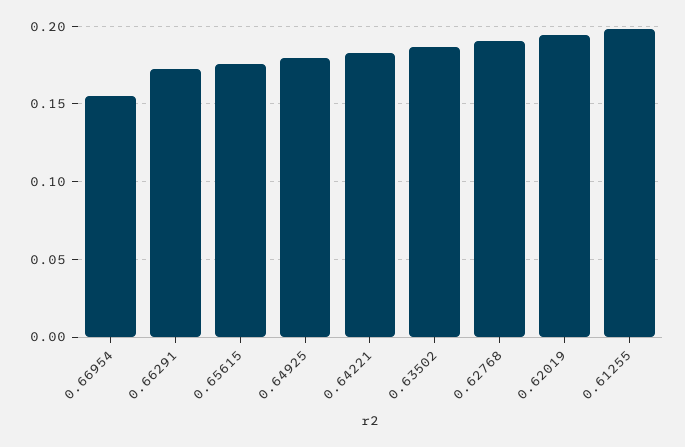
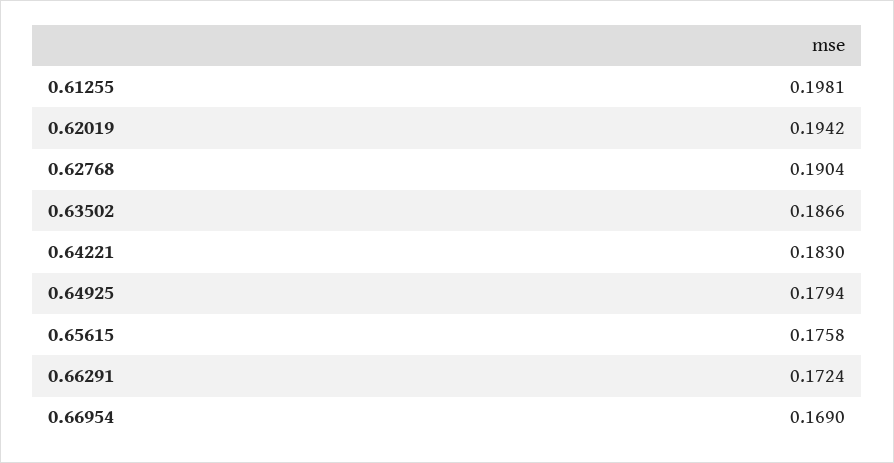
0.66954: 0.155 -> 0.169

